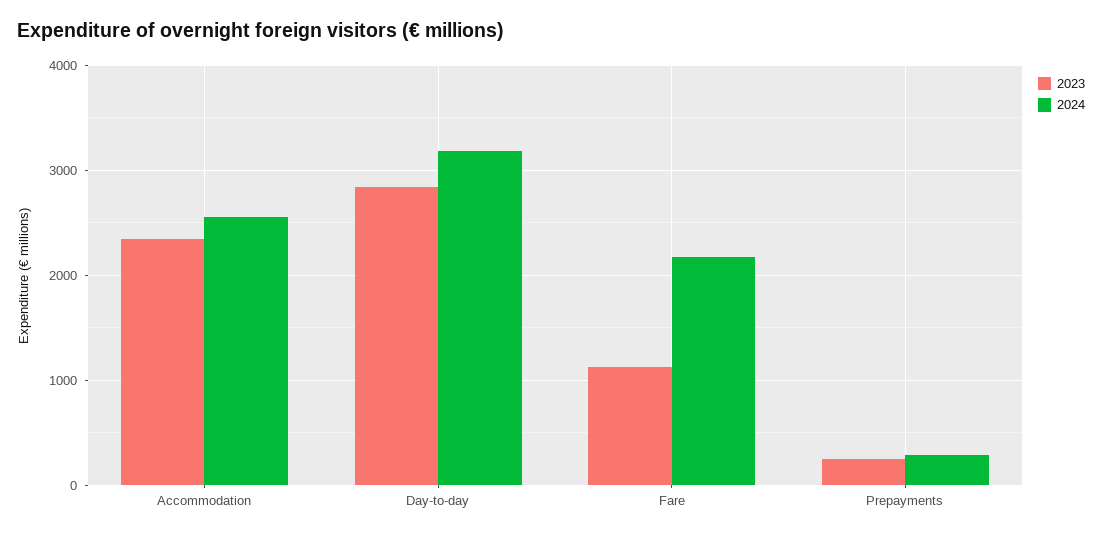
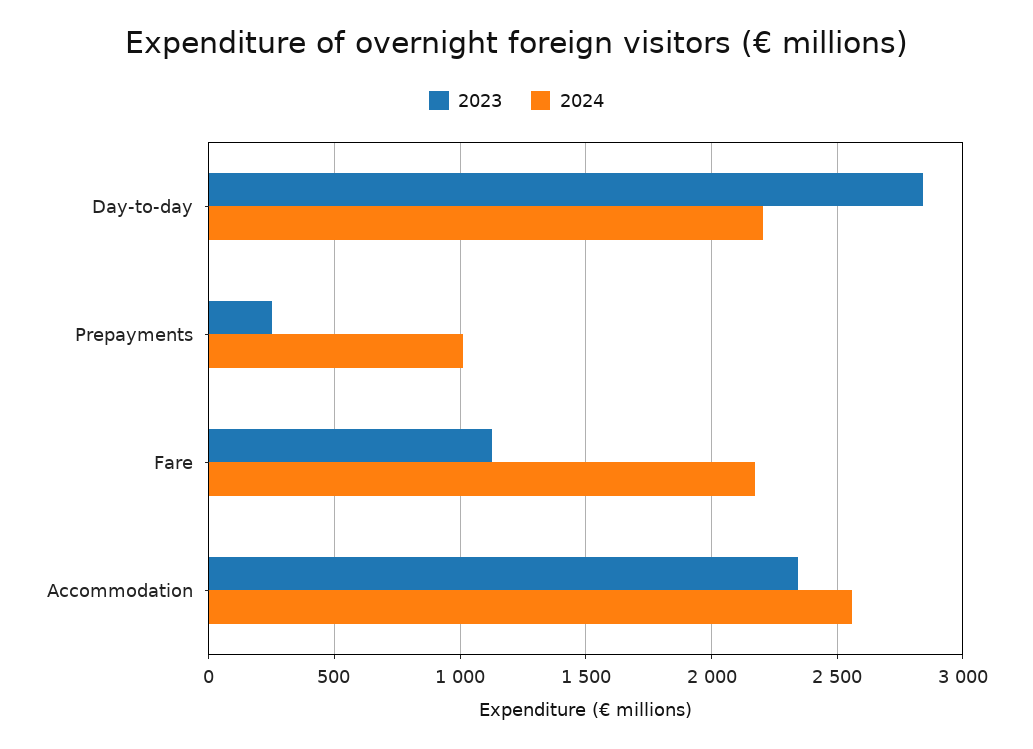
2024, Day-to-day: 3200 -> 2200
2024, Prepayments: 300 -> 1000

